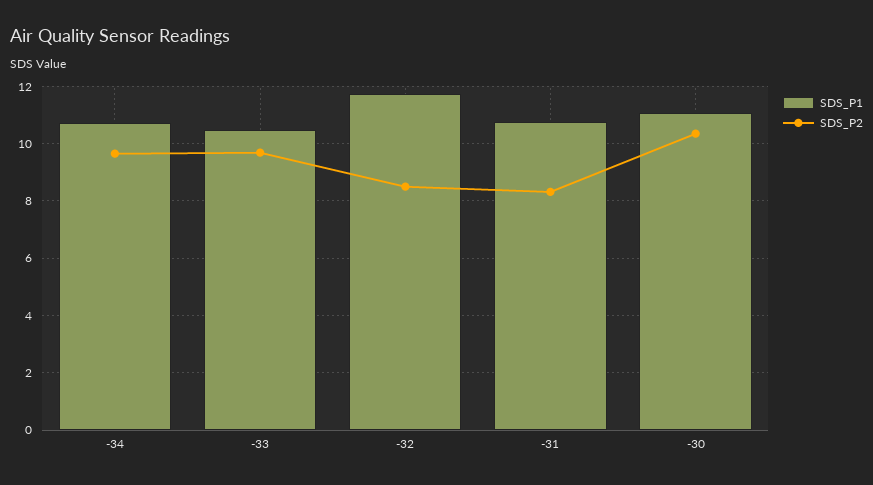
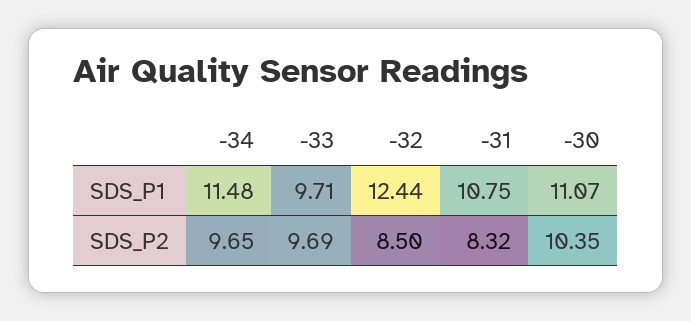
SDS_P1, -34: 10.75 -> 11.48
SDS_P1, -33: 10.5 -> 9.71
SDS_P1, -32: 11.75 -> 12.44

